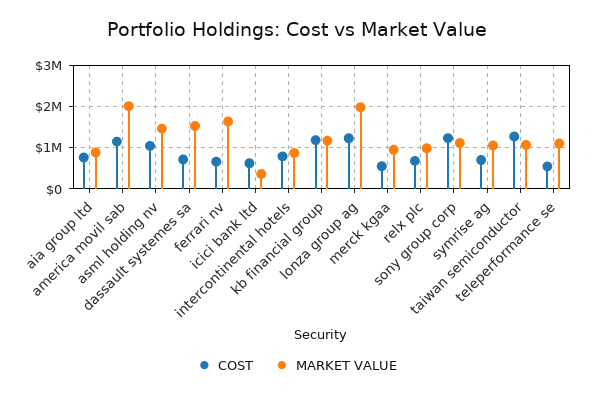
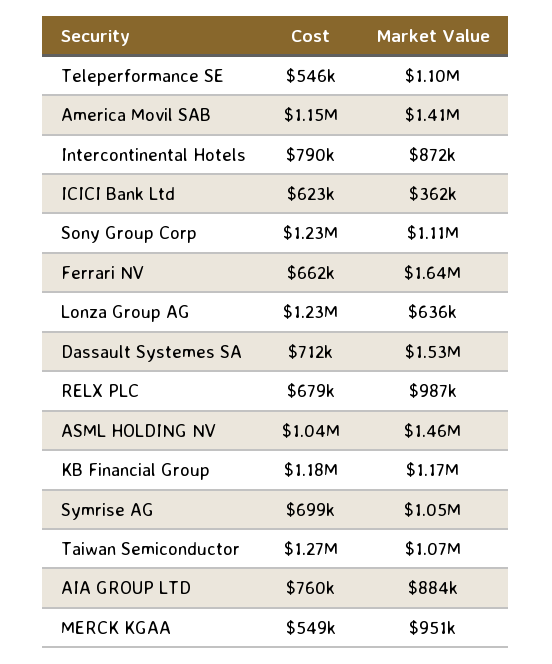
MARKET VALUE, america movil sab: 2000000 -> 1410000
MARKET VALUE, lonza group ag: 2000000 -> 636000

